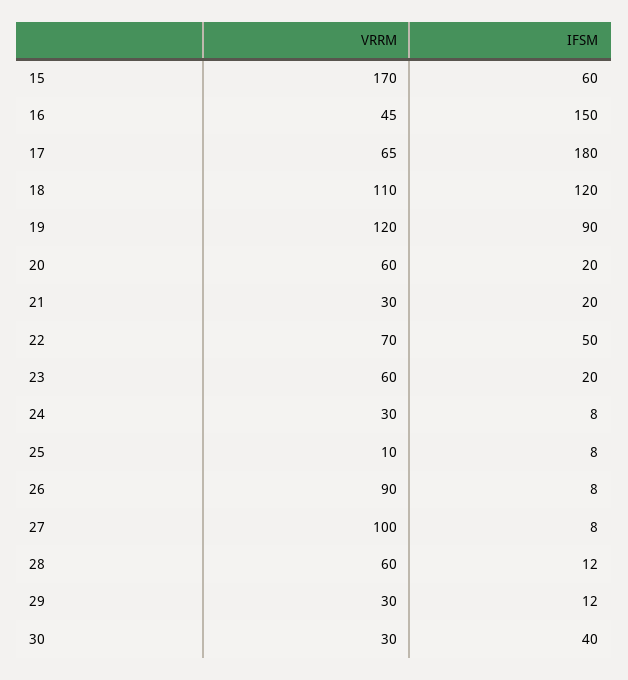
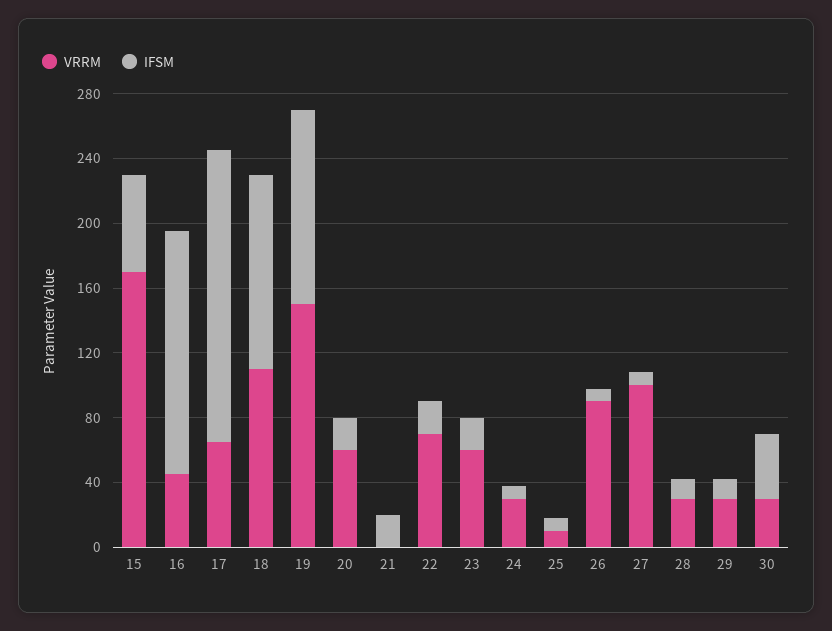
VRRM, 19: 120 -> 150
IFSM, 19: 90 -> 120
VRRM, 21: 30 -> 0
IFSM, 22: 50 -> 20
VRRM, 28: 60 -> 30

